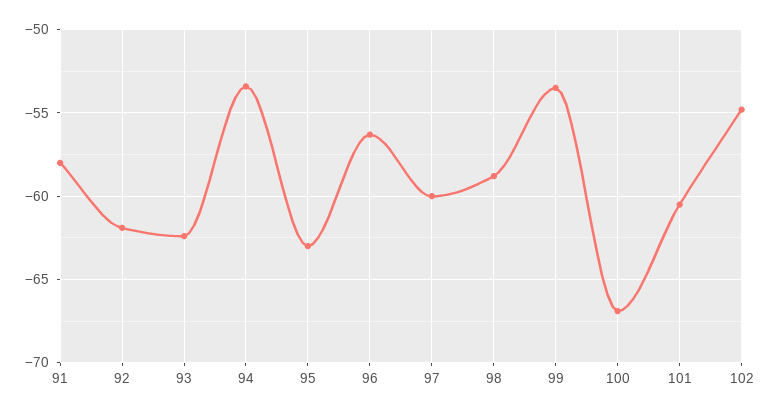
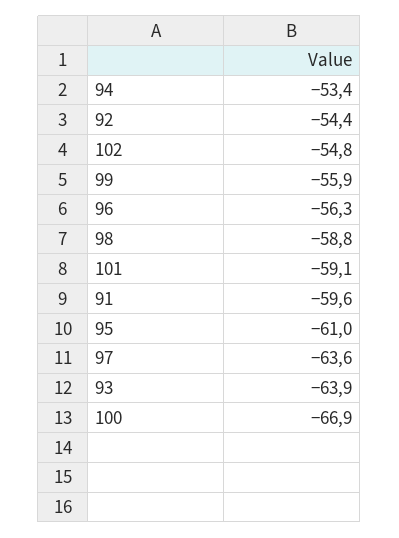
91: -58 -> -59.6
92: -62 -> -54.4
93: -62.5 -> -63.9
95: -63 -> -61
97: -60 -> -63.6
99: -53.5 -> -55.9
101: -60.5 -> -59.1

